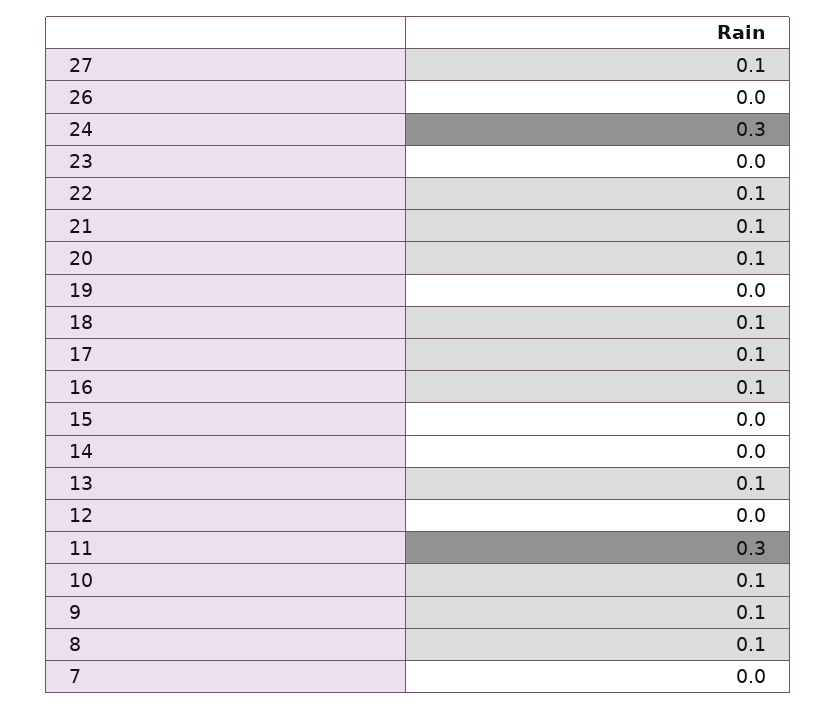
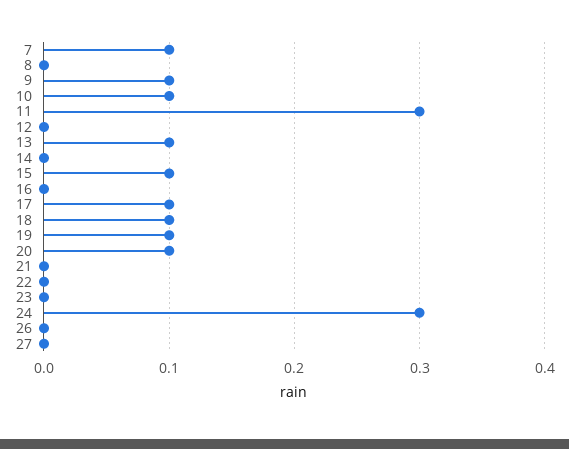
27: 0.1 -> 0
22: 0.1 -> 0
21: 0.1 -> 0
19: 0 -> 0.1
16: 0.1 -> 0
15: 0 -> 0.1
8: 0.1 -> 0
7: 0 -> 0.1

